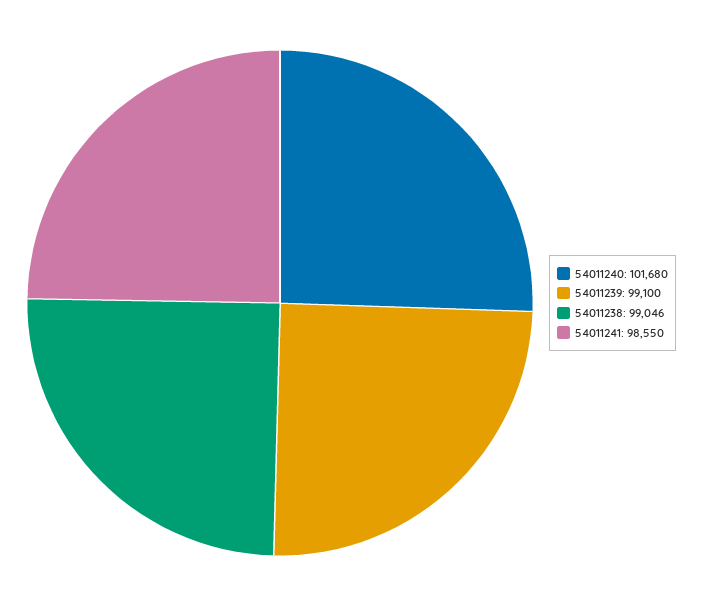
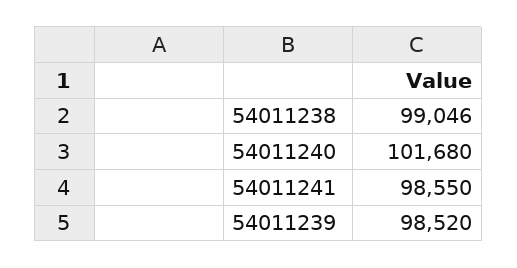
54011239: 99100 -> 98520

